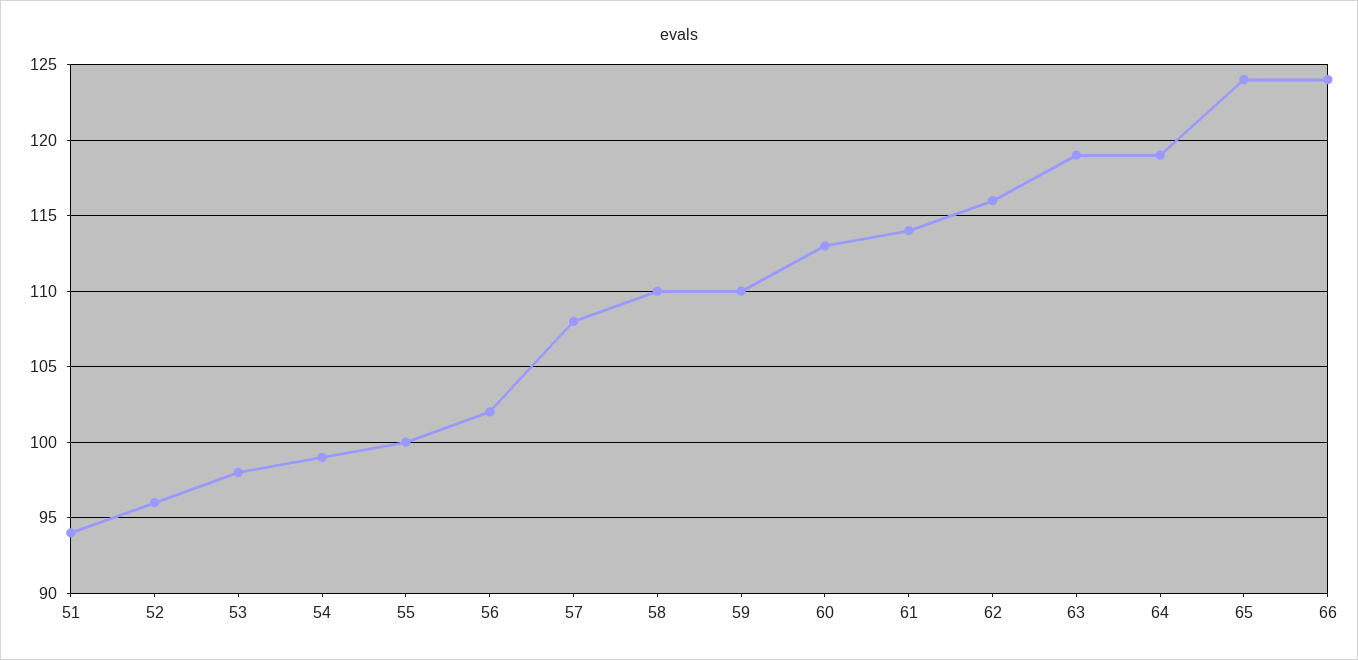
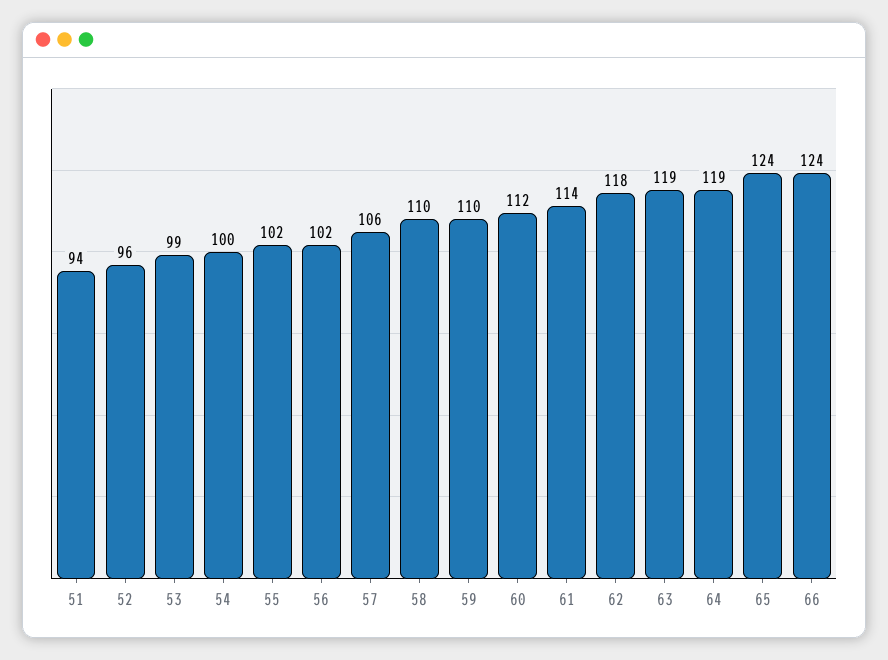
53: 98 -> 99
54: 99 -> 100
55: 100 -> 102
57: 108 -> 106
60: 113 -> 112
62: 116 -> 118

